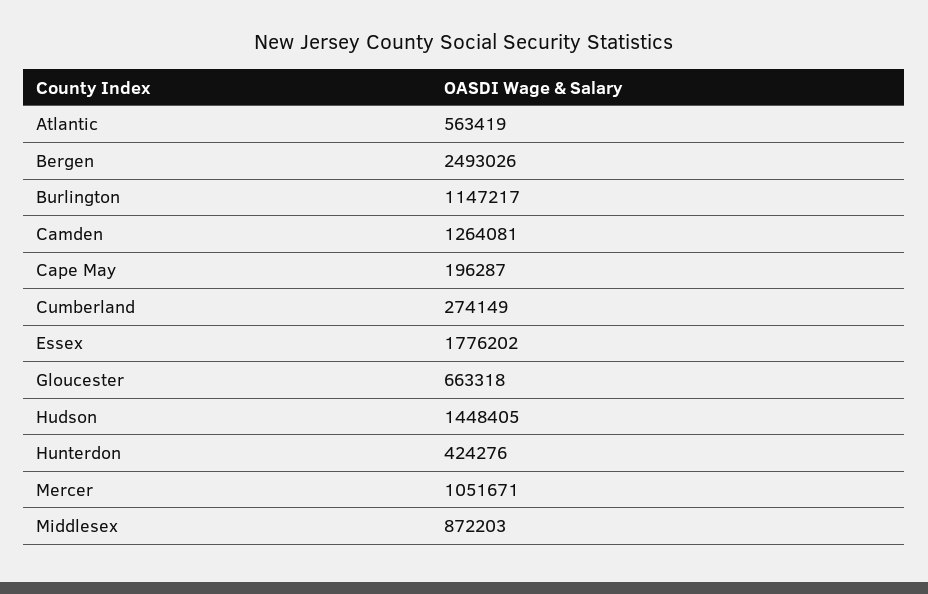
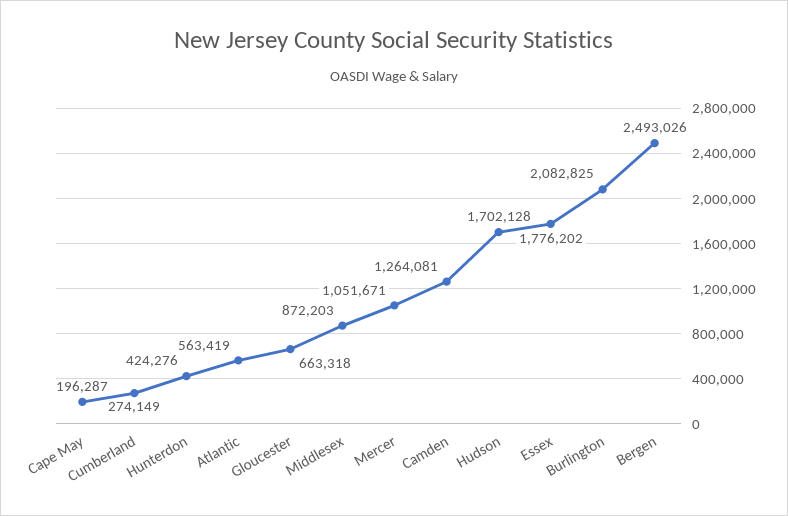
Burlington: 1147217 -> 2082825
Hudson: 1448405 -> 1702128

